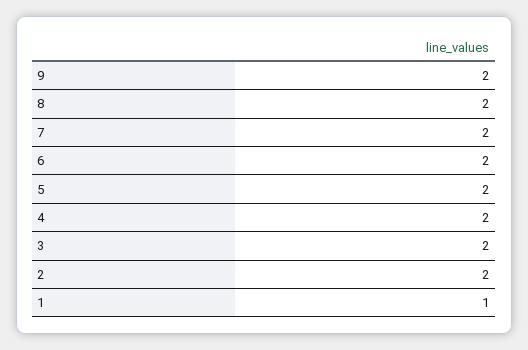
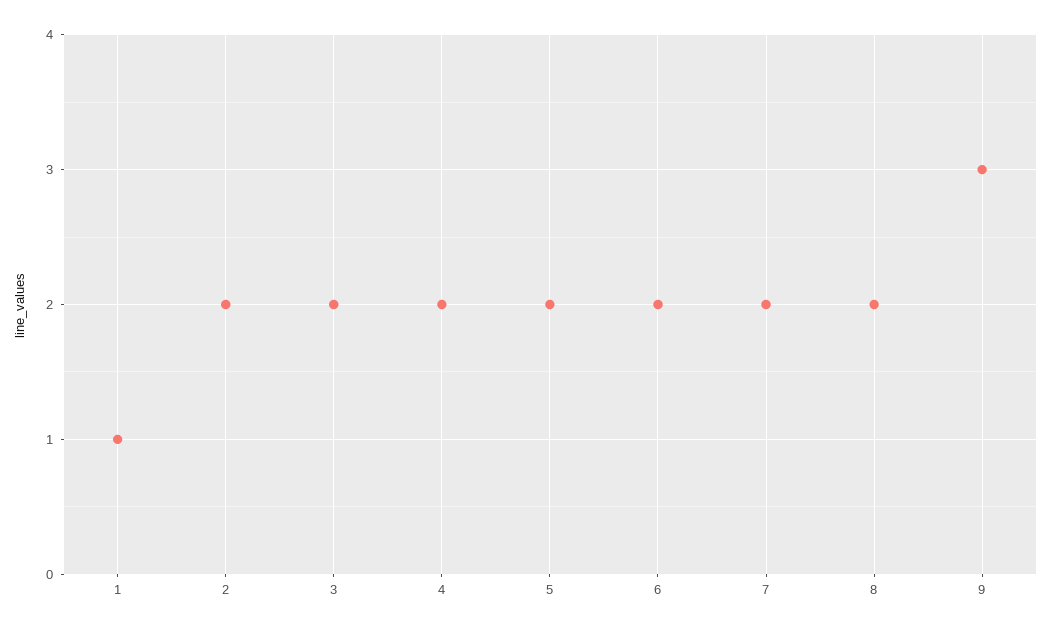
9: 2 -> 3

